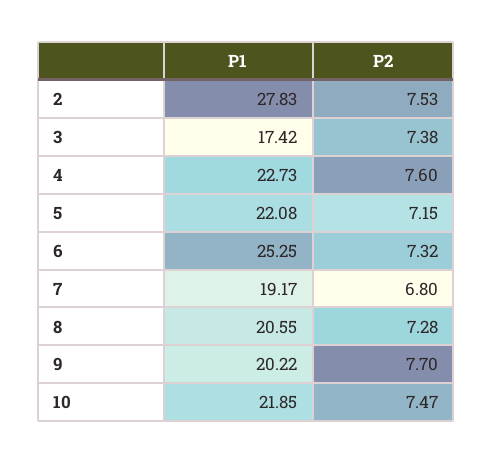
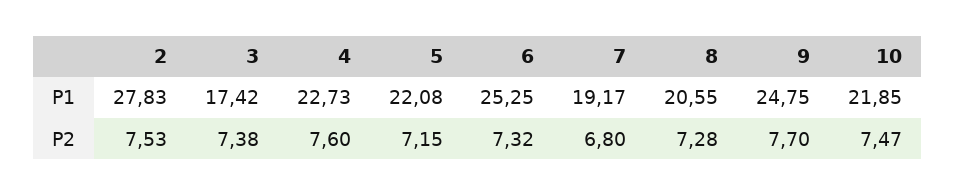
P1, 9: 20.22 -> 24.75

